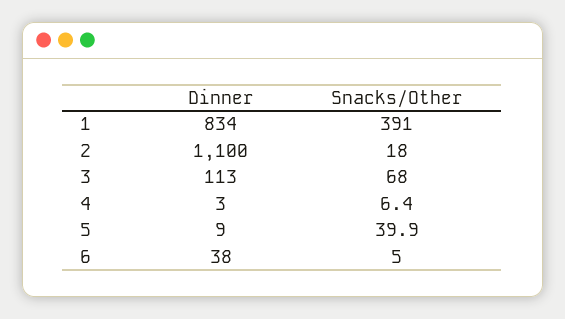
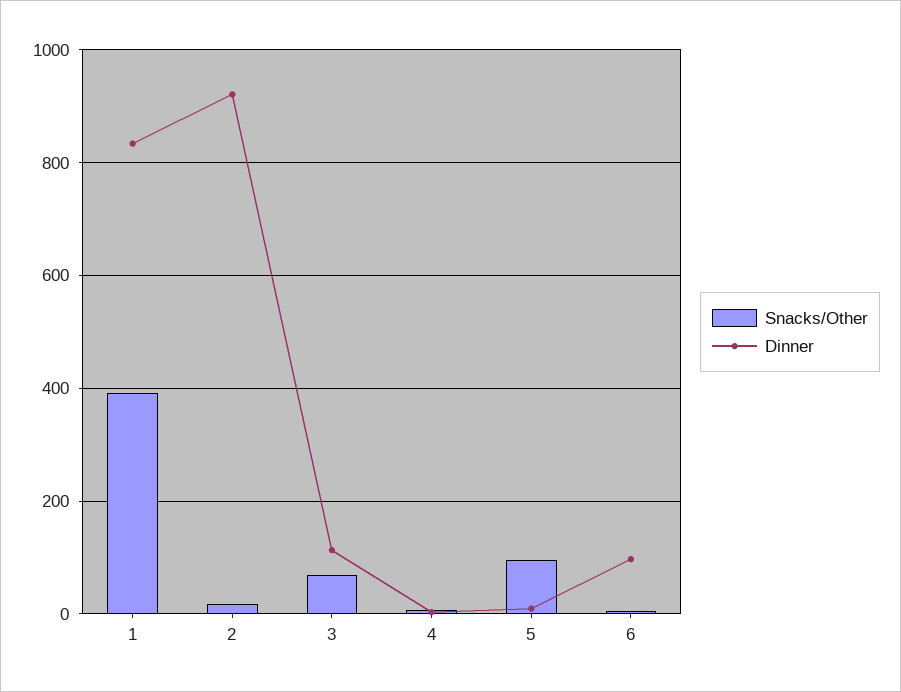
Dinner, 2: 1100 -> 920
Snacks/Other, 5: 39.9 -> 100
Dinner, 6: 38 -> 100

